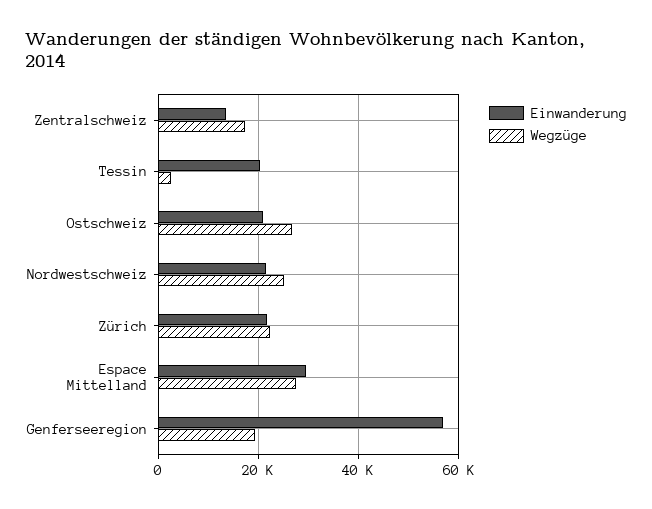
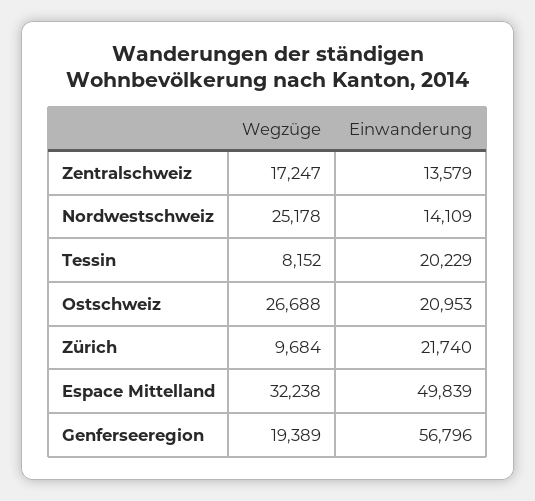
Wegzüge, Tessin: 2000 -> 8152
Einwanderung, Nordwestschweiz: 22000 -> 14109
Wegzüge, Zürich: 22000 -> 9684
Einwanderung, Espace Mittelland: 30000 -> 49839
Wegzüge, Espace Mittelland: 28000 -> 32238

